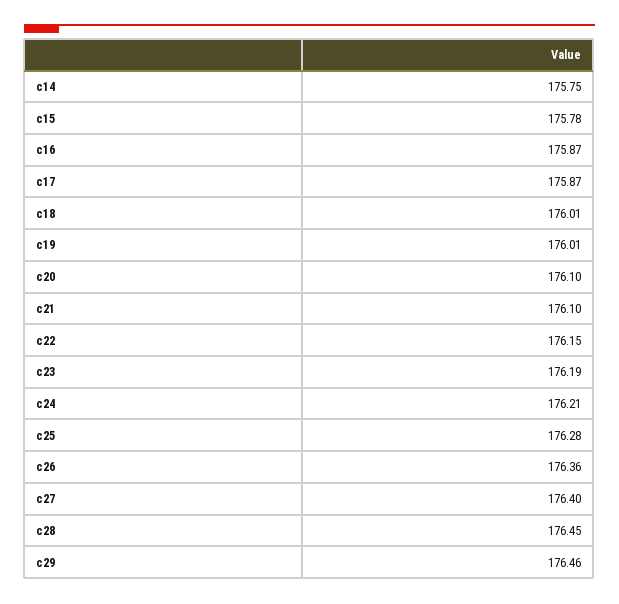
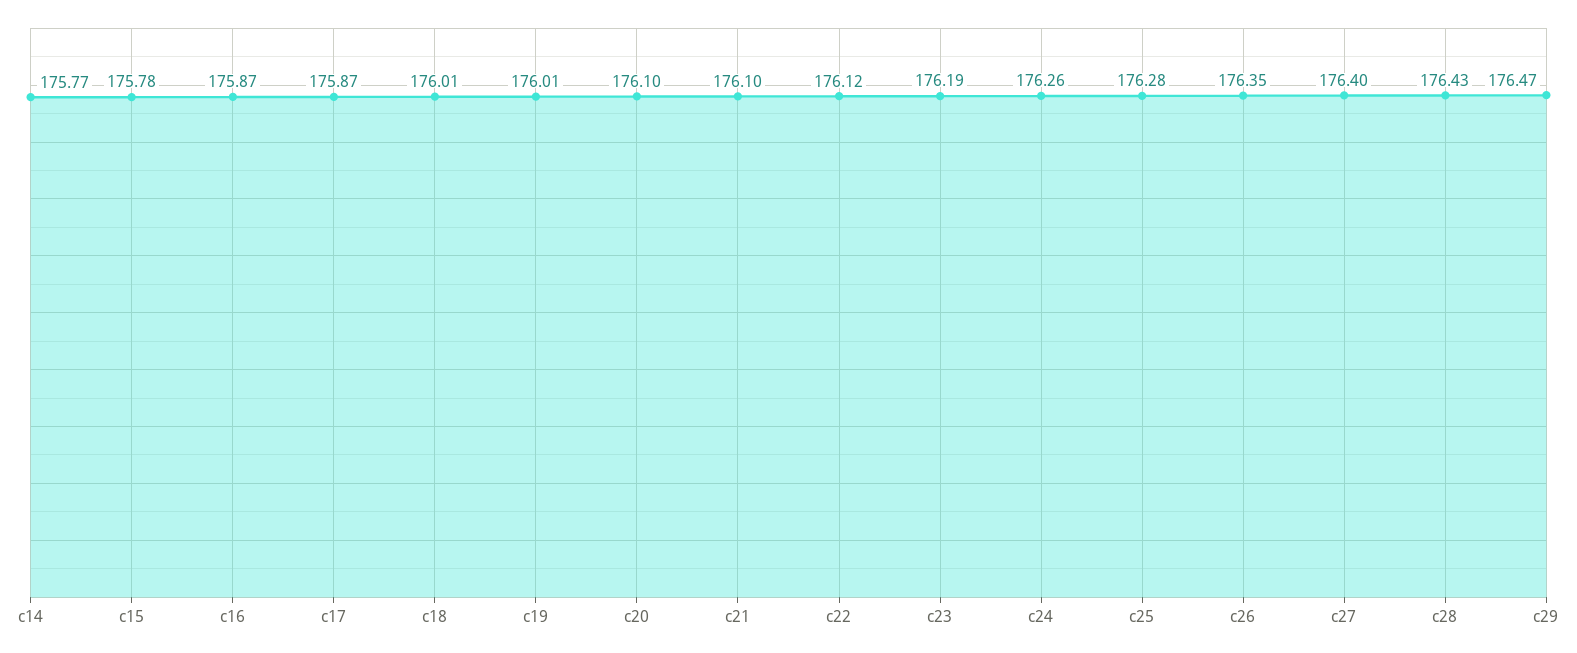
c14: 175.75 -> 175.77
c22: 176.15 -> 176.12
c24: 176.21 -> 176.26
c26: 176.36 -> 176.35
c28: 176.45 -> 176.43
c29: 176.46 -> 176.47

